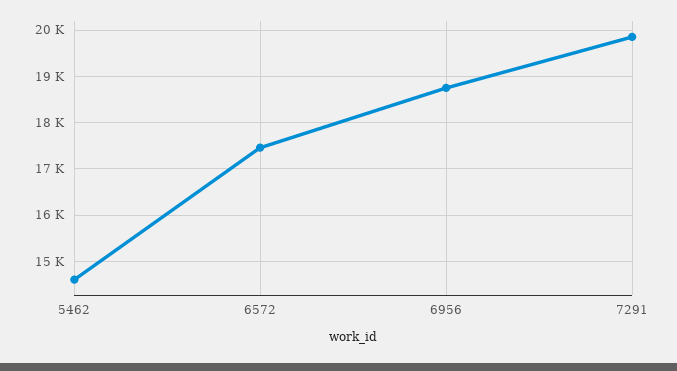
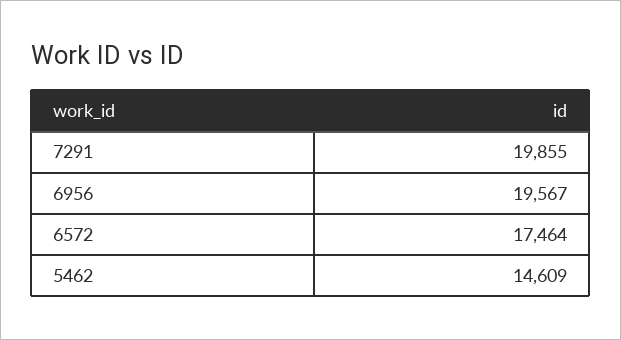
6956: 18800 -> 19567

